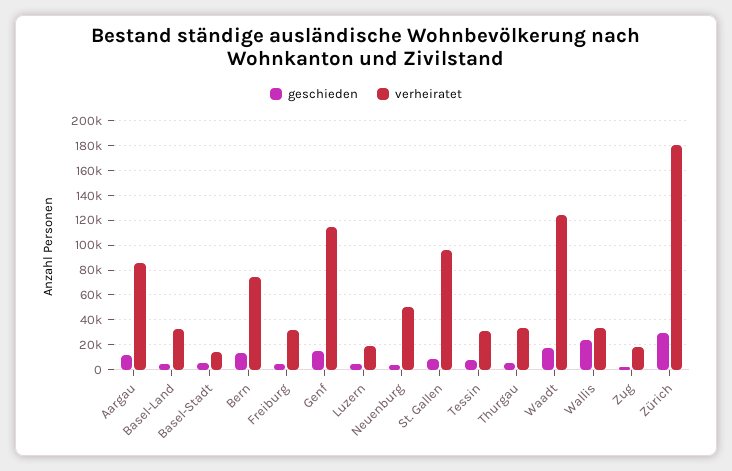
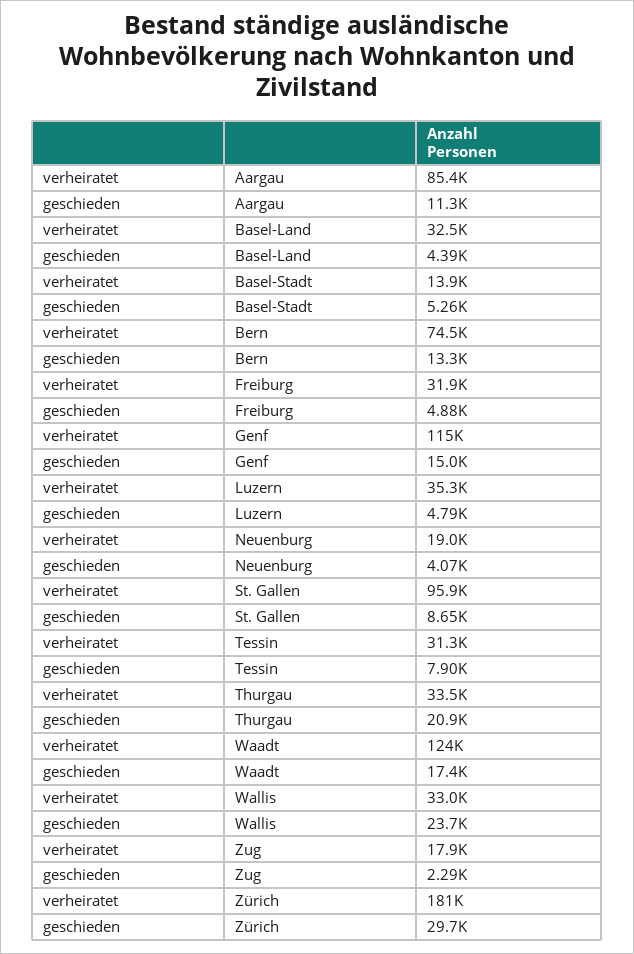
verheiratet, Luzern: 20000 -> 35300
verheiratet, Neuenburg: 50000 -> 19000
geschieden, Thurgau: 5000 -> 20900

